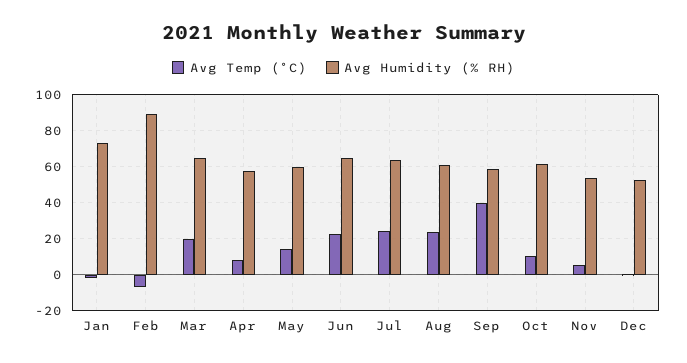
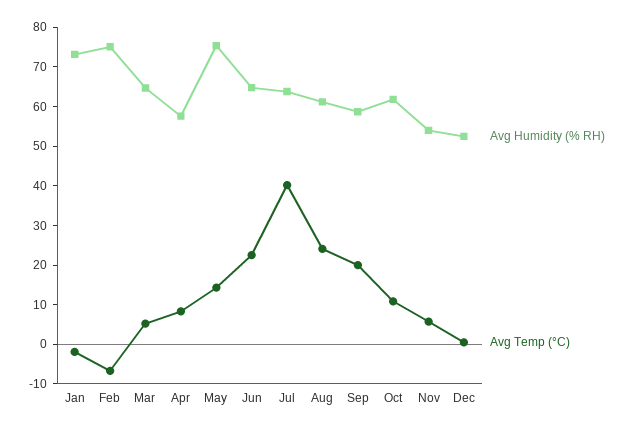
Avg Humidity (% RH), Feb: 90 -> 75
Avg Temp (°C), Mar: 20 -> 5
Avg Humidity (% RH), May: 60 -> 75
Avg Temp (°C), Jul: 25 -> 40
Avg Temp (°C), Sep: 40 -> 20

